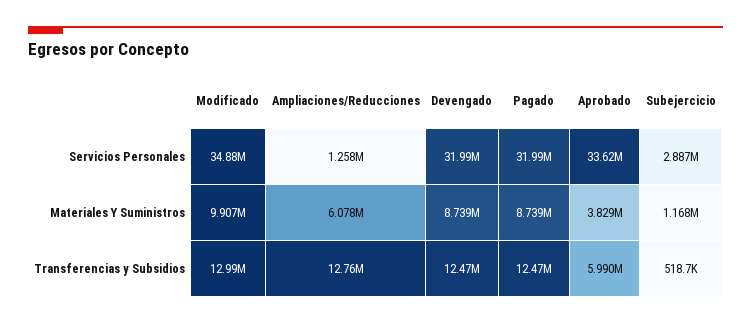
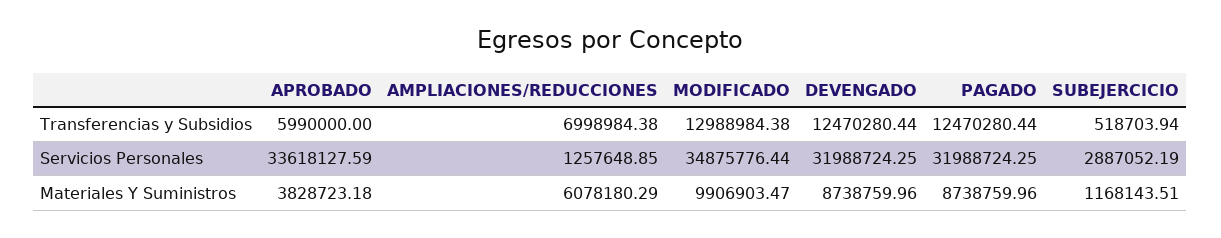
Ampliaciones/Reducciones, Transferencias y Subsidios: 12760000 -> 6998984.38

